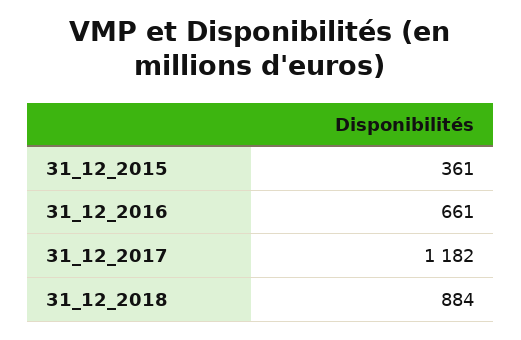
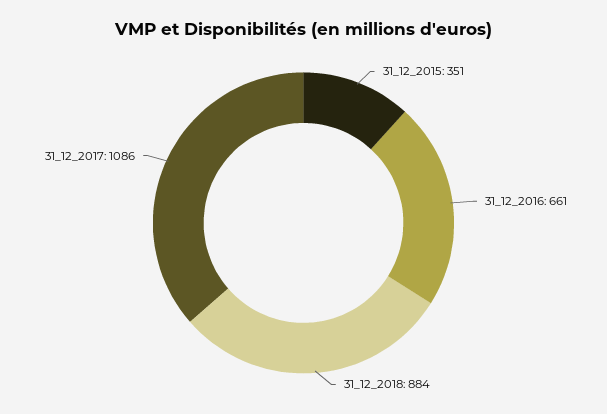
31_12_2015: 361 -> 351
31_12_2017: 1182 -> 1086

